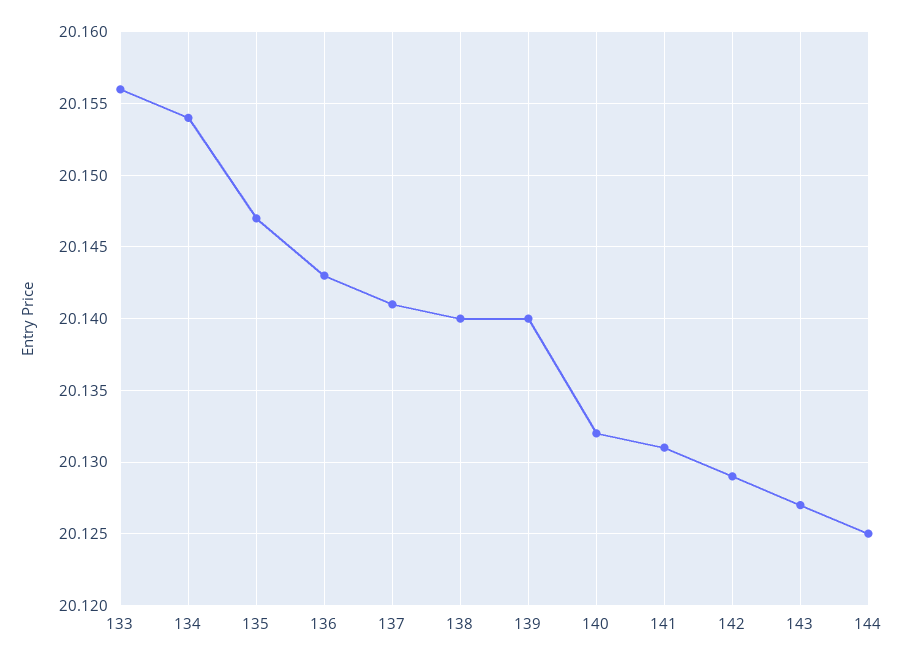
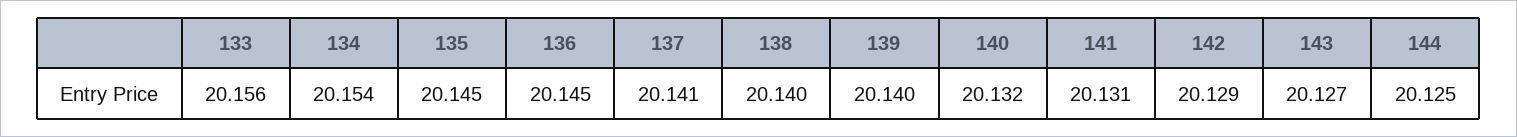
135: 20.147 -> 20.145
136: 20.143 -> 20.145

